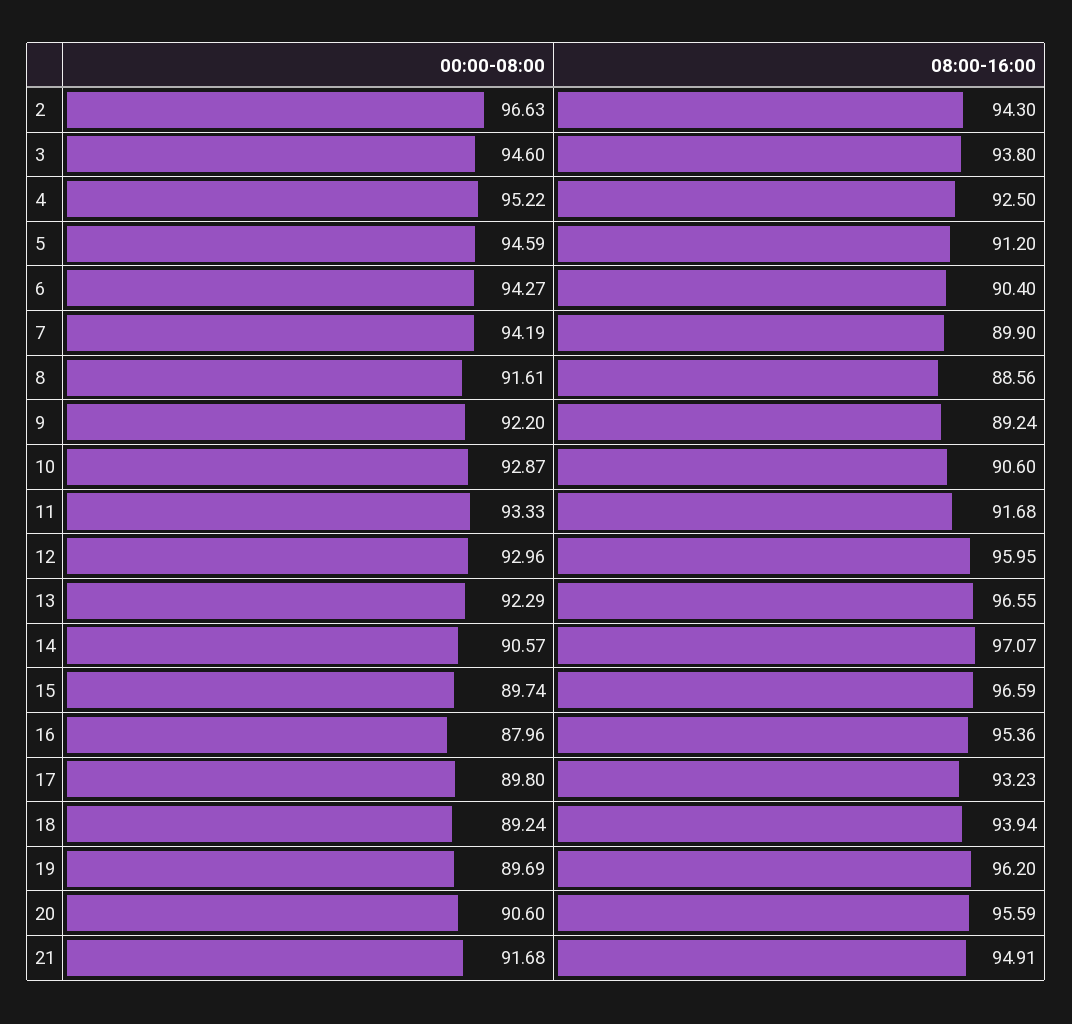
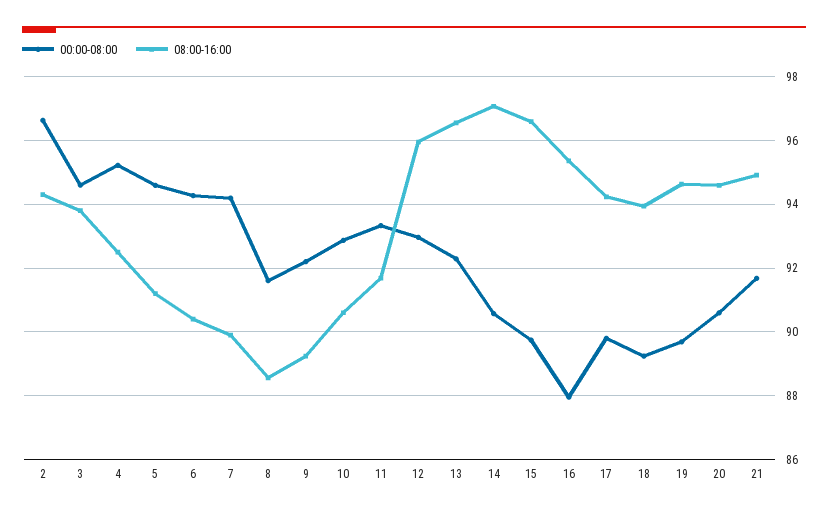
08:00-16:00, 17: 93.23 -> 94.2
08:00-16:00, 19: 96.2 -> 94.6
08:00-16:00, 20: 95.59 -> 94.6

